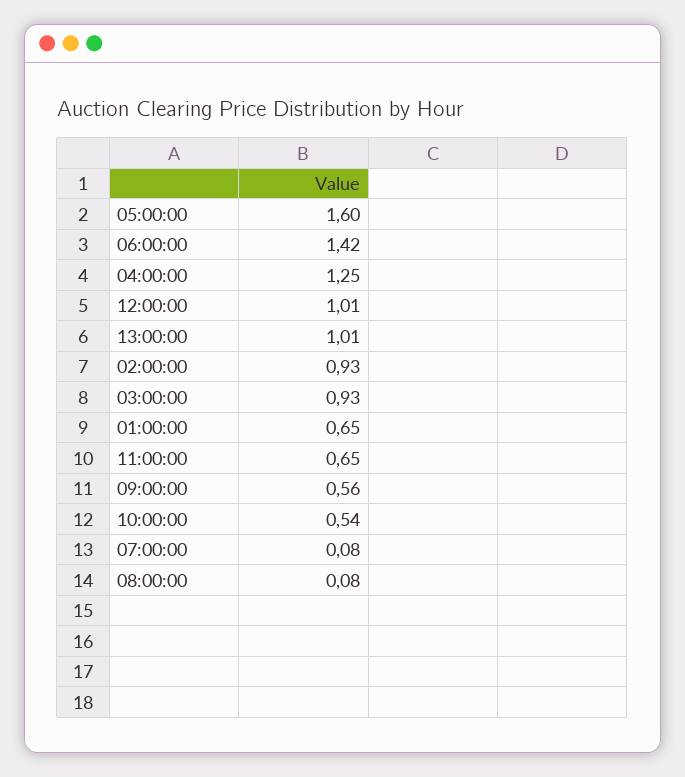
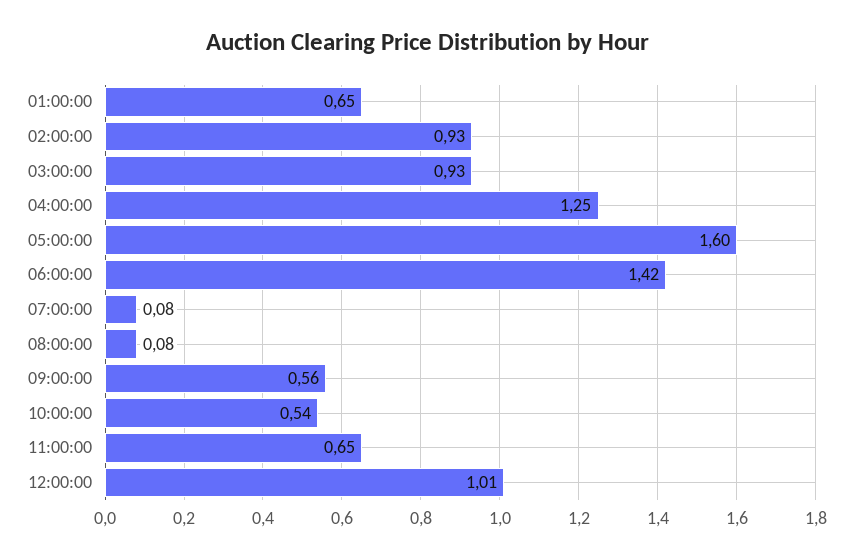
13:00:00: 1.01 -> none

